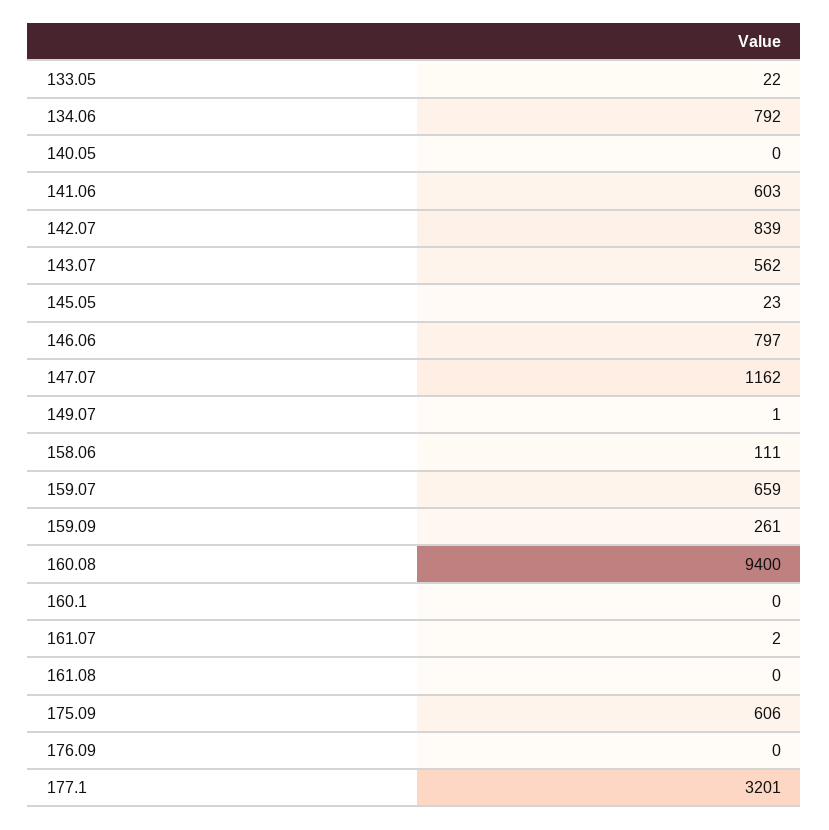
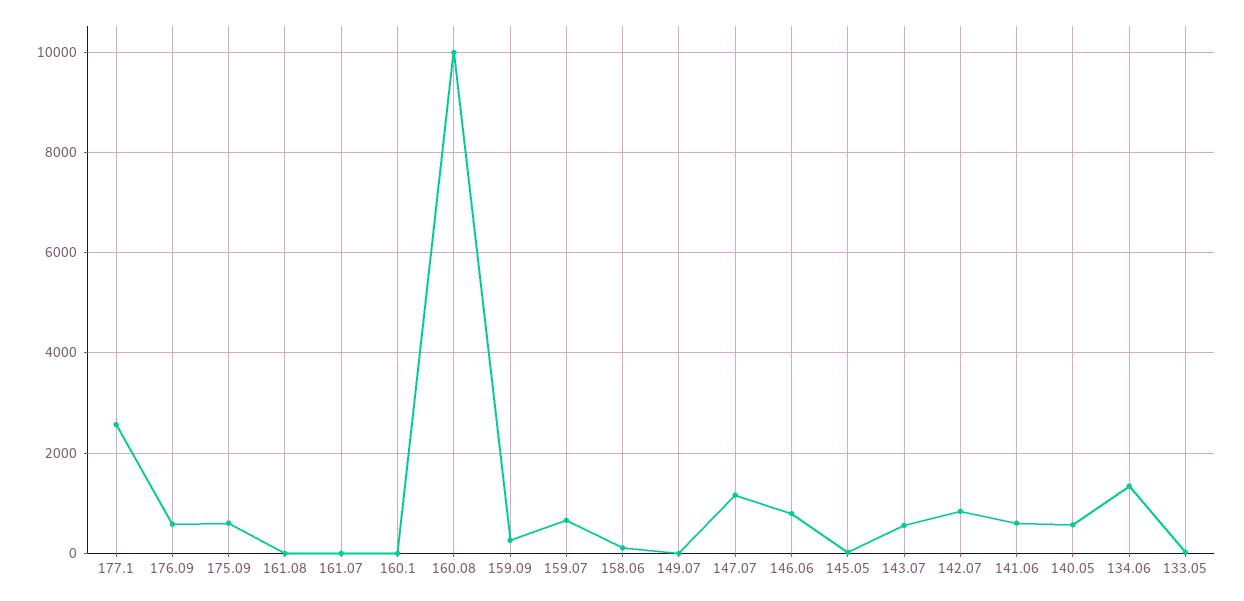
134.06: 792 -> 1400
140.05: 0 -> 600
160.08: 9400 -> 10000
176.09: 0 -> 600
177.1: 3201 -> 2600

